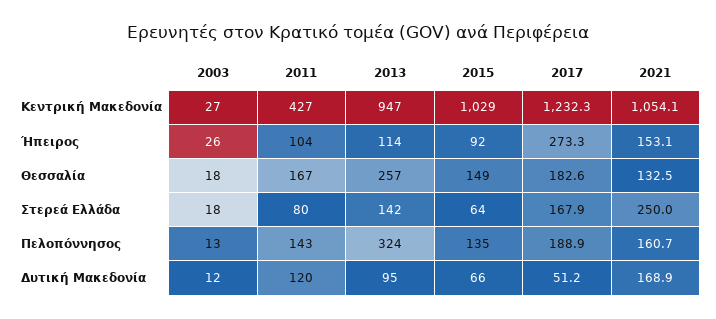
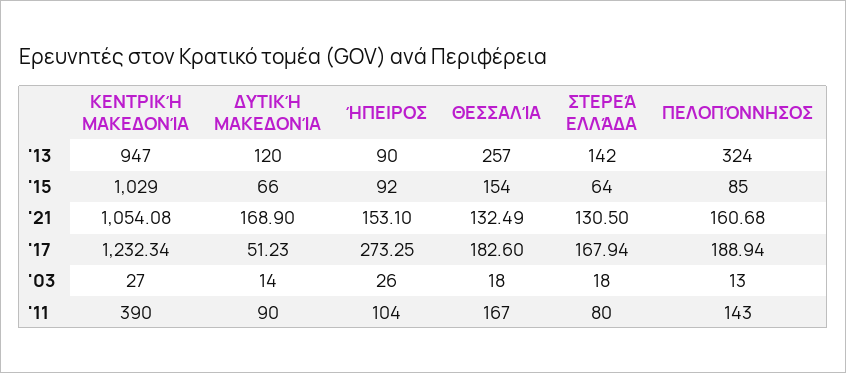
2011, Κεντρική Μακεδονία: 427 -> 390
2013, Ήπειρος: 114 -> 90
2015, Θεσσαλία: 149 -> 154
2021, Στερεά Ελλάδα: 250 -> 130.5
2015, Πελοπόννησος: 135 -> 85
2003, Δυτική Μακεδονία: 12 -> 14
2011, Δυτική Μακεδονία: 120 -> 90
2013, Δυτική Μακεδονία: 95 -> 120

